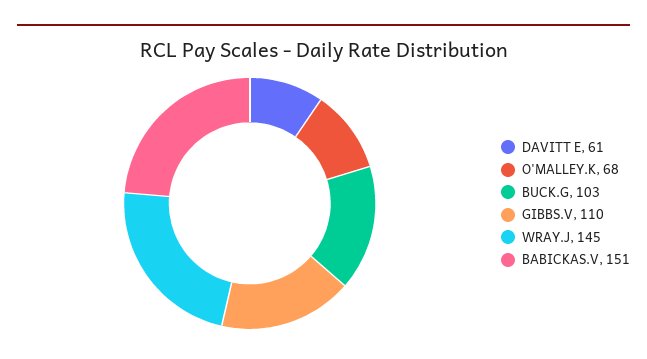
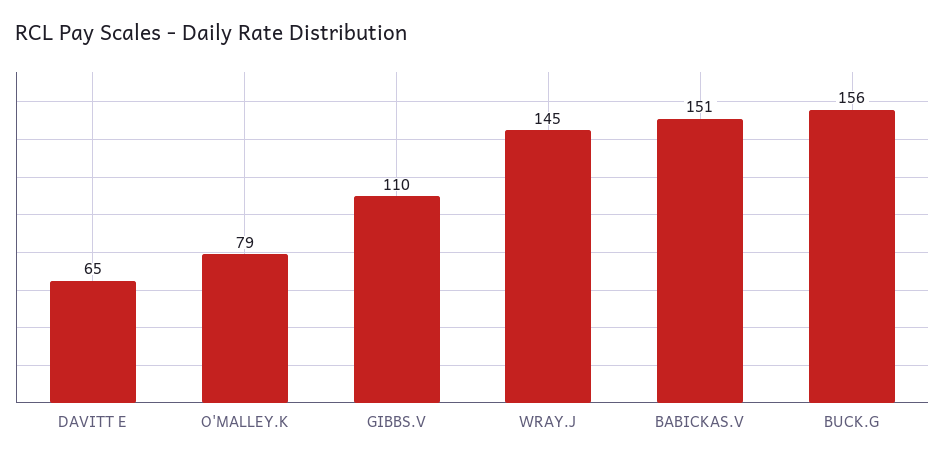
DAVITT E: 61 -> 65
O'MALLEY.K: 68 -> 79
BUCK.G: 103 -> 156

